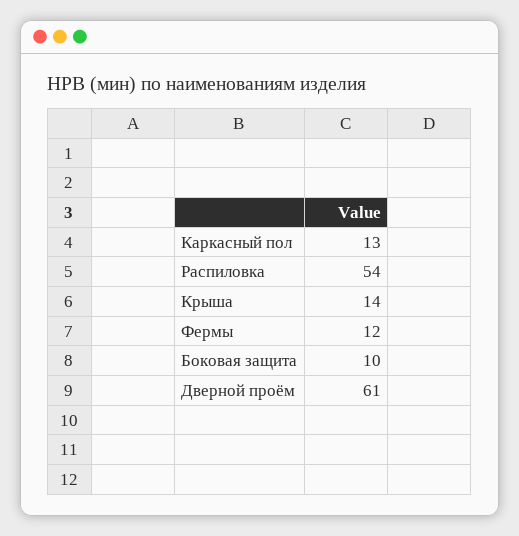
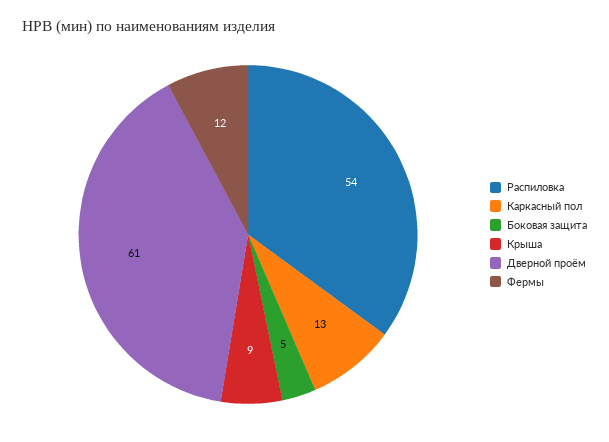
Крыша: 14 -> 9
Боковая защита: 10 -> 5

